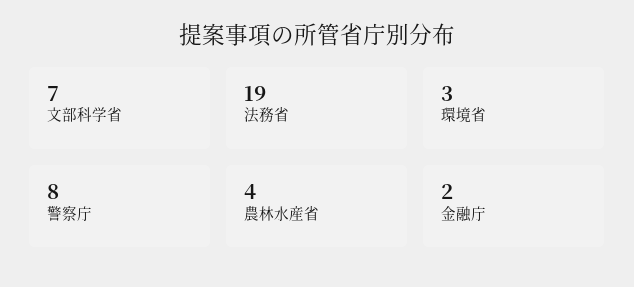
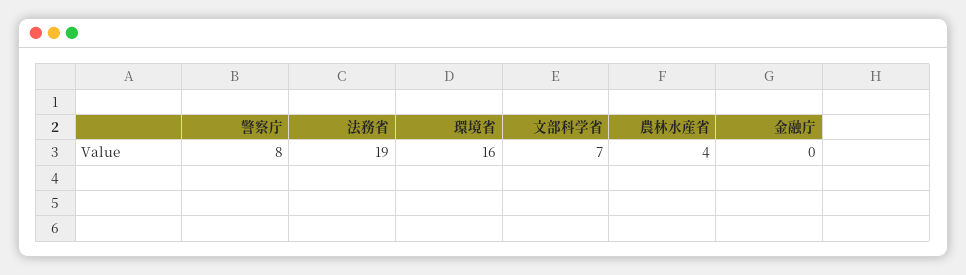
環境省: 3 -> 16
金融庁: 2 -> 0

